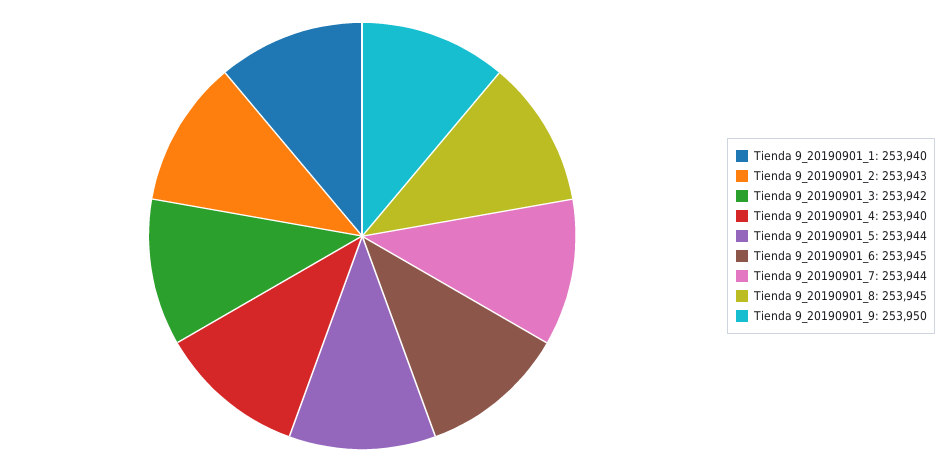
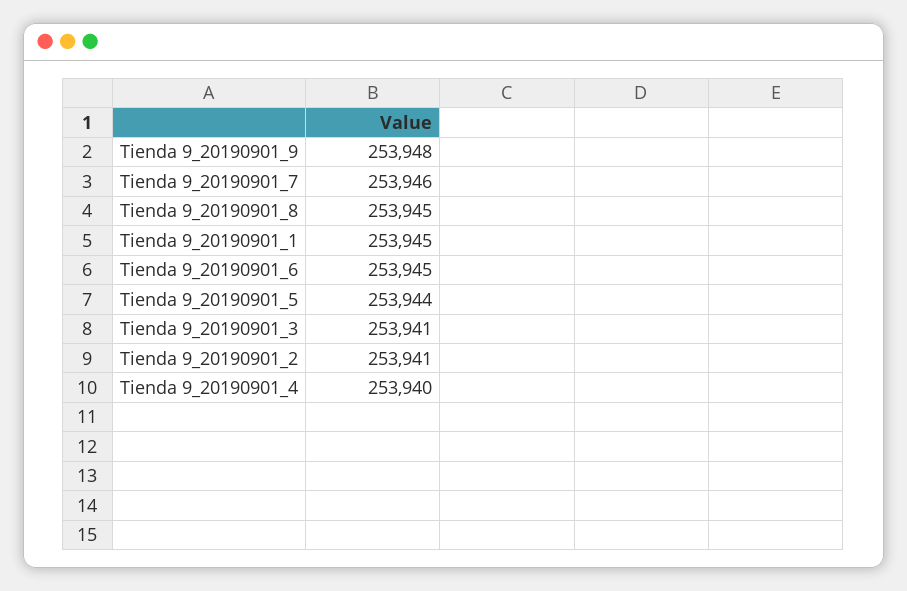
Tienda 9_20190901_1: 253940 -> 253945
Tienda 9_20190901_2: 253943 -> 253941
Tienda 9_20190901_3: 253942 -> 253941
Tienda 9_20190901_7: 253944 -> 253946
Tienda 9_20190901_9: 253950 -> 253948

